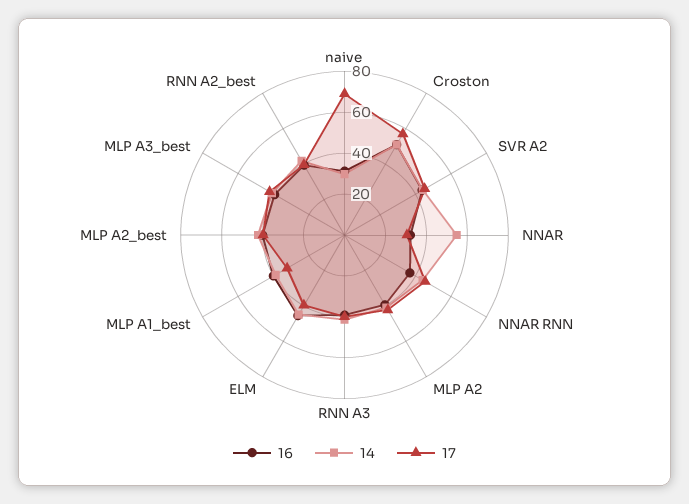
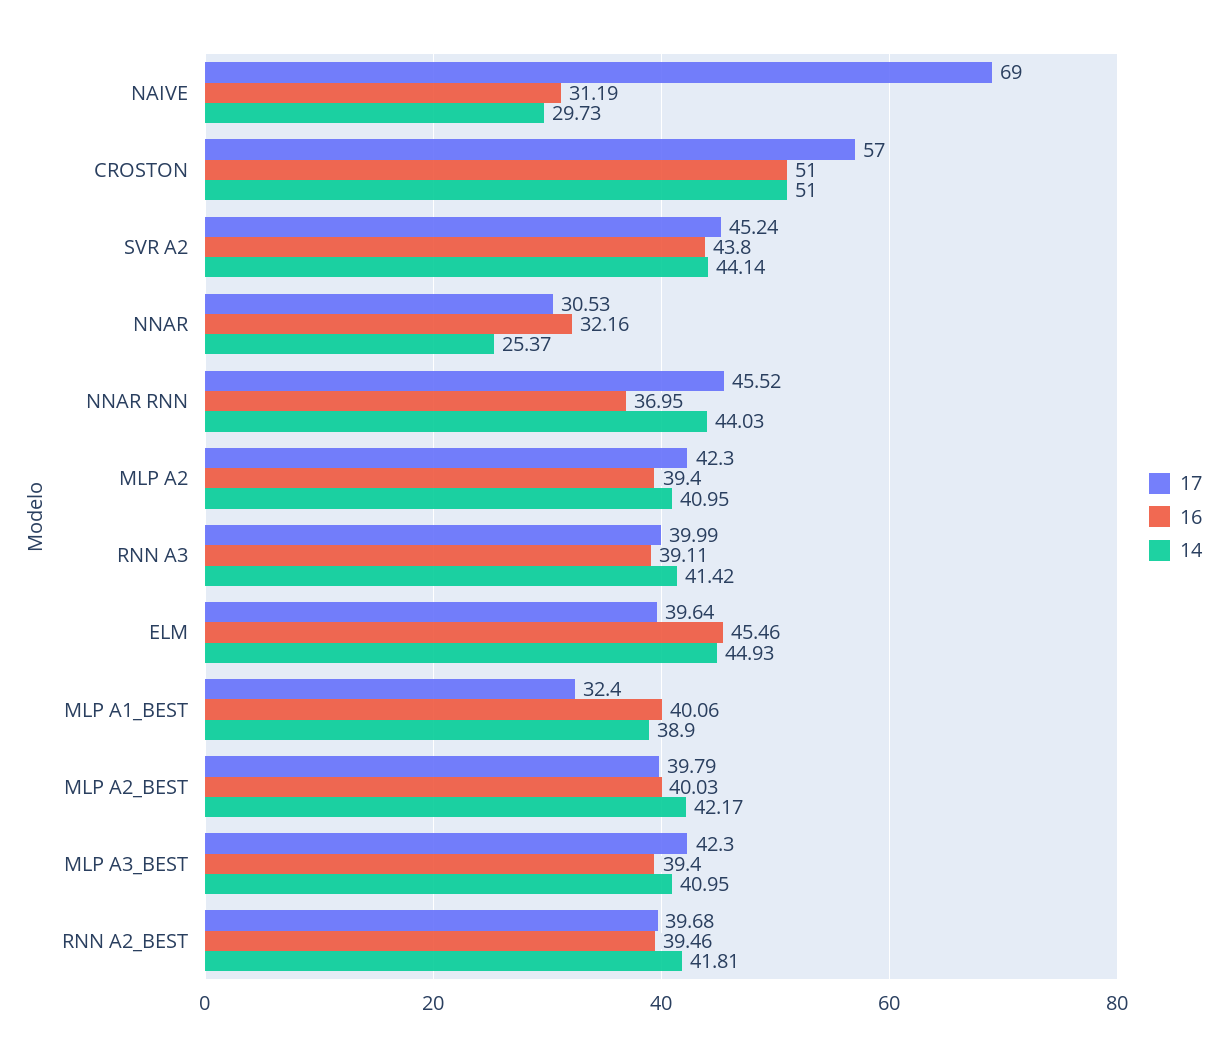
14, NNAR: 55 -> 25.37

